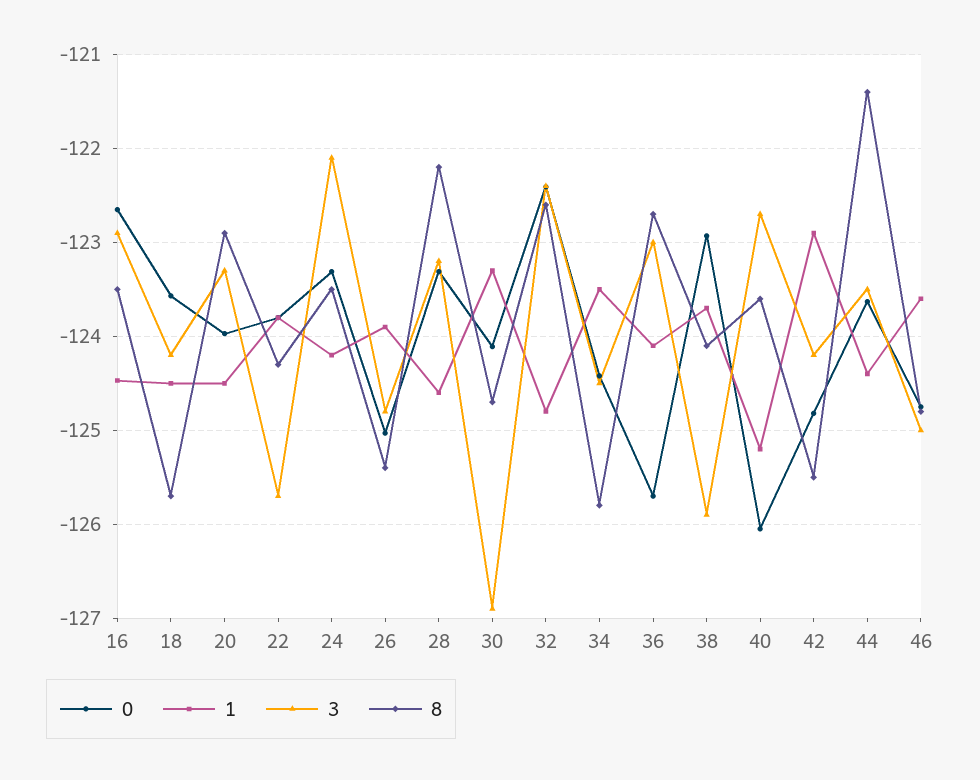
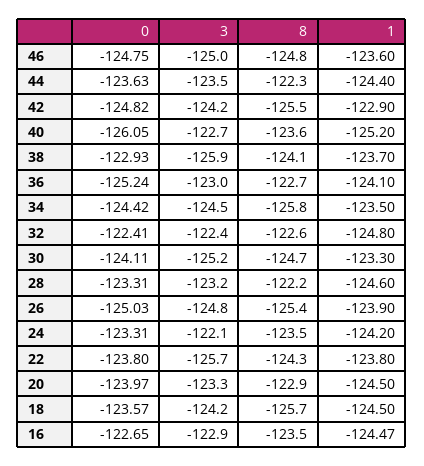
3, 30: -126.9 -> -125.2
0, 36: -125.7 -> -125.24
8, 44: -121.4 -> -122.3

